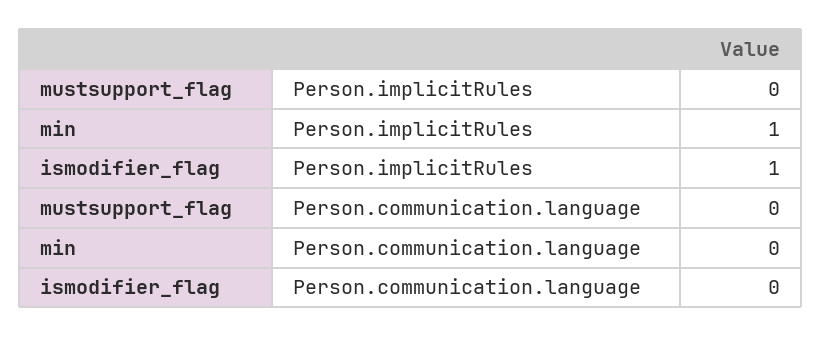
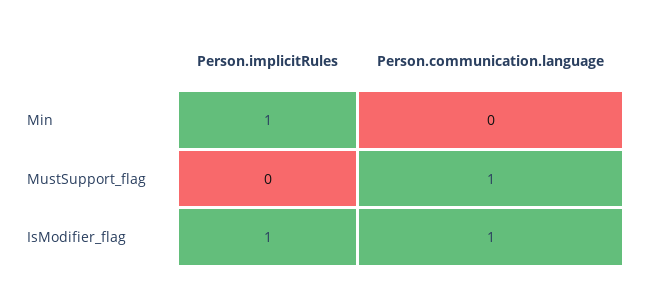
mustsupport_flag, Person.communication.language: 0 -> 1
ismodifier_flag, Person.communication.language: 0 -> 1

